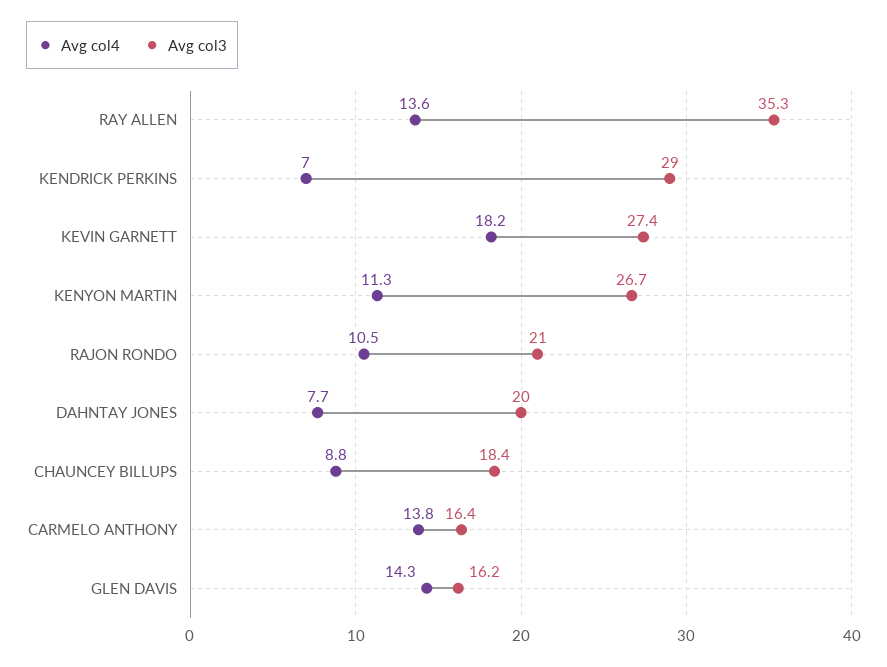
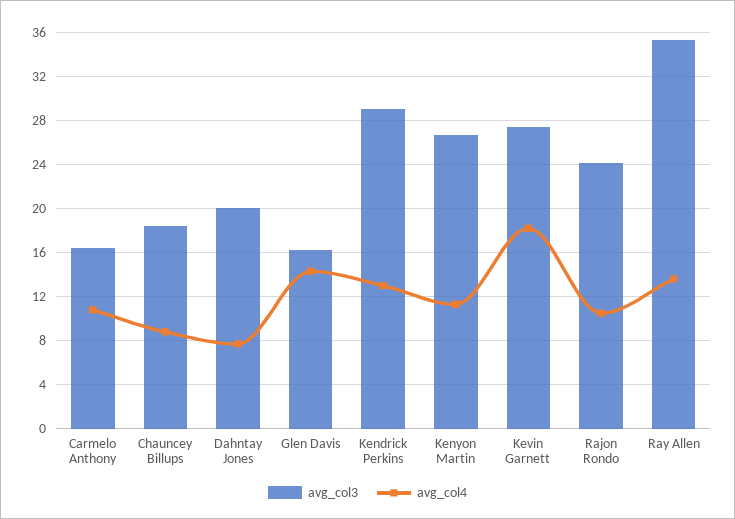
Avg col4, KENDRICK PERKINS: 7 -> 13
Avg col3, RAJON RONDO: 21 -> 24
Avg col4, CARMELO ANTHONY: 13.8 -> 11

